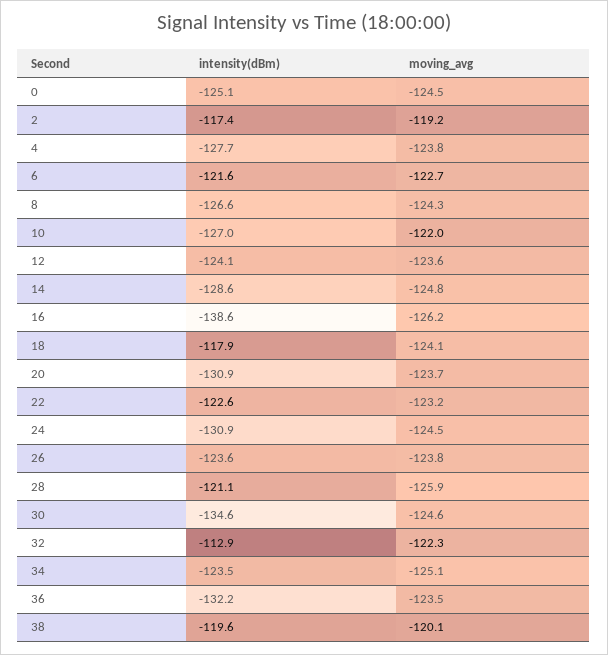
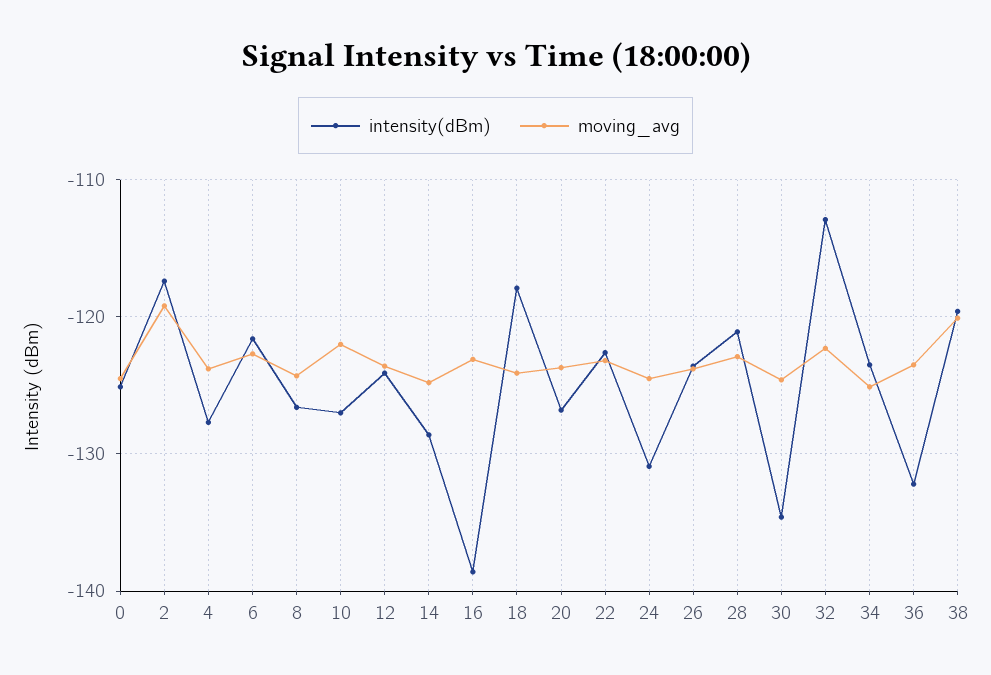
moving_avg, 16: -126.2 -> -123
intensity(dBm), 20: -130.9 -> -127
moving_avg, 28: -125.9 -> -123

